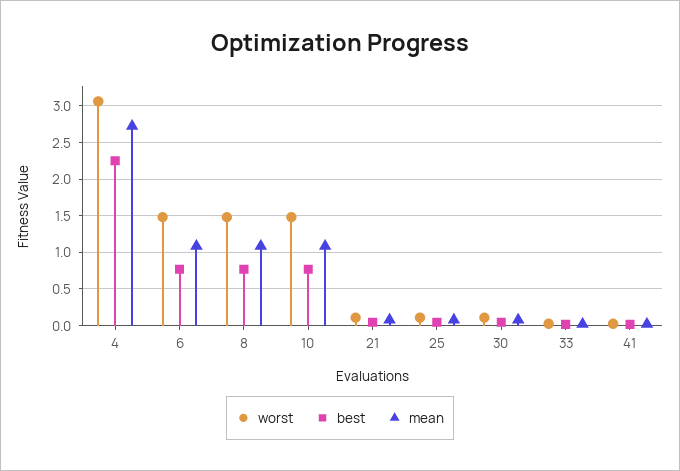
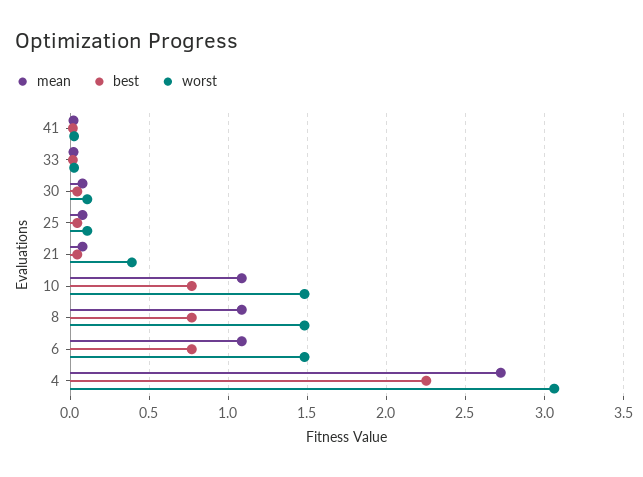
worst, 21: 0.1 -> 0.4

